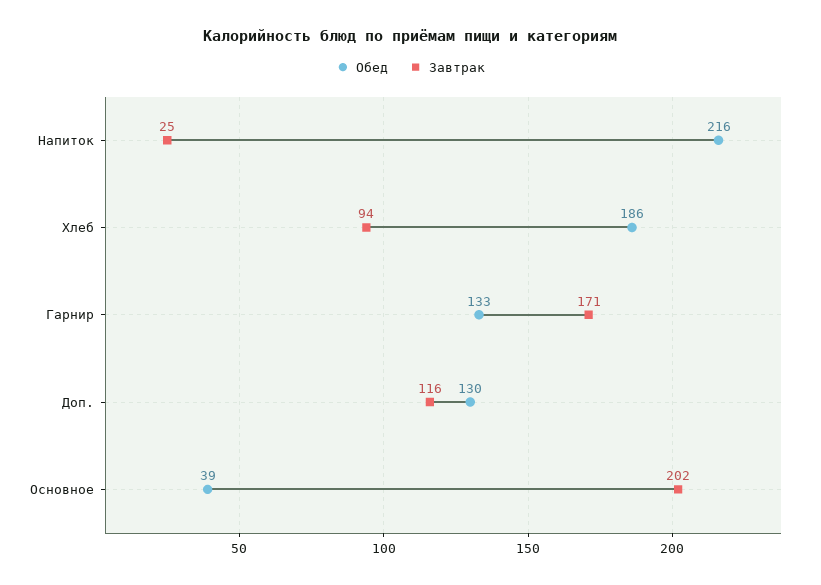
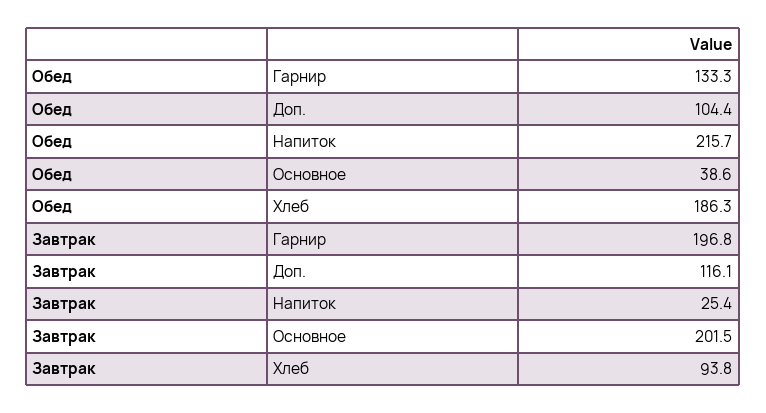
Завтрак, Гарнир: 171 -> 196.8
Обед, Доп.: 130 -> 104.4

